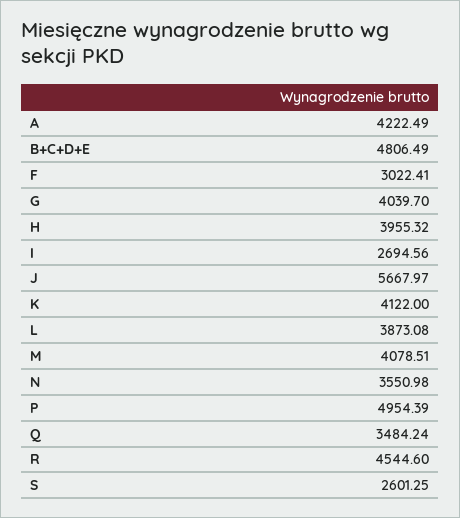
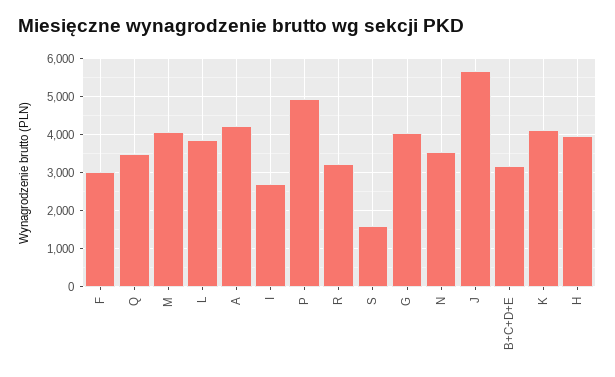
B+C+D+E: 4806.49 -> 3200
R: 4544.6 -> 3200
S: 2601.25 -> 1600

